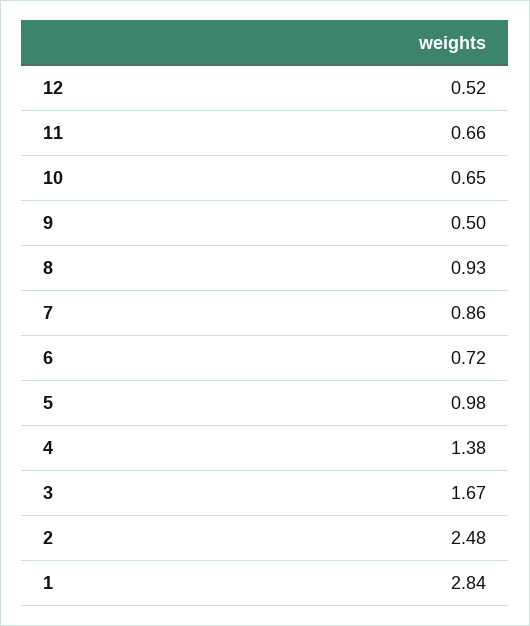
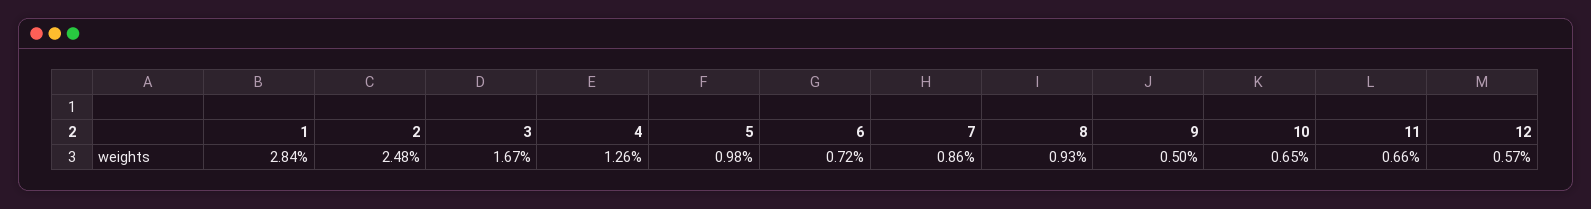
12: 0.52 -> 0.57
4: 1.38 -> 1.26

